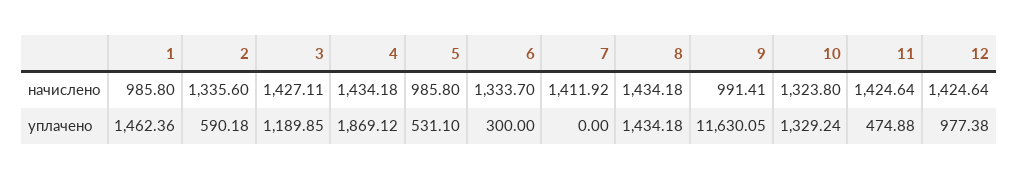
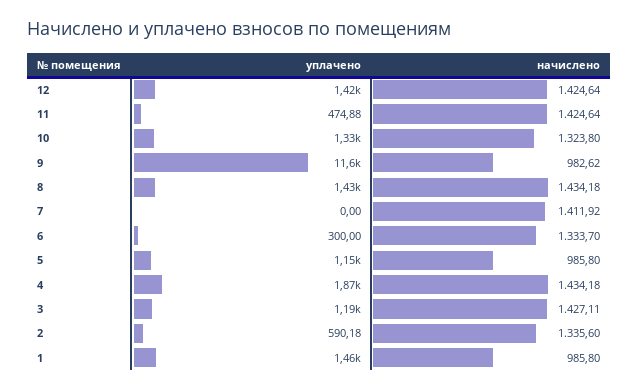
9, начислено: 991.41 -> 982.62
5, уплачено: 531.1 -> 1150
12, уплачено: 977.38 -> 1420

